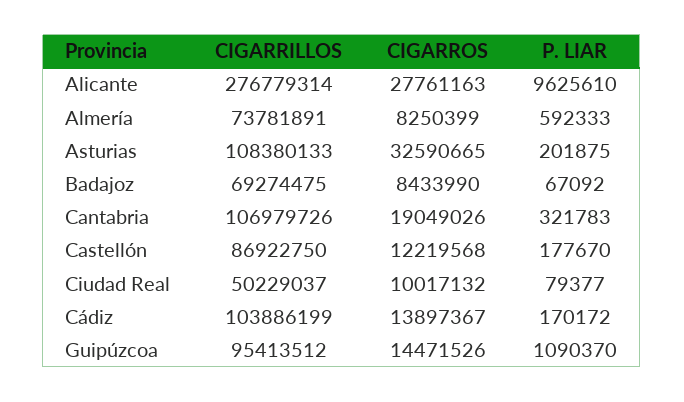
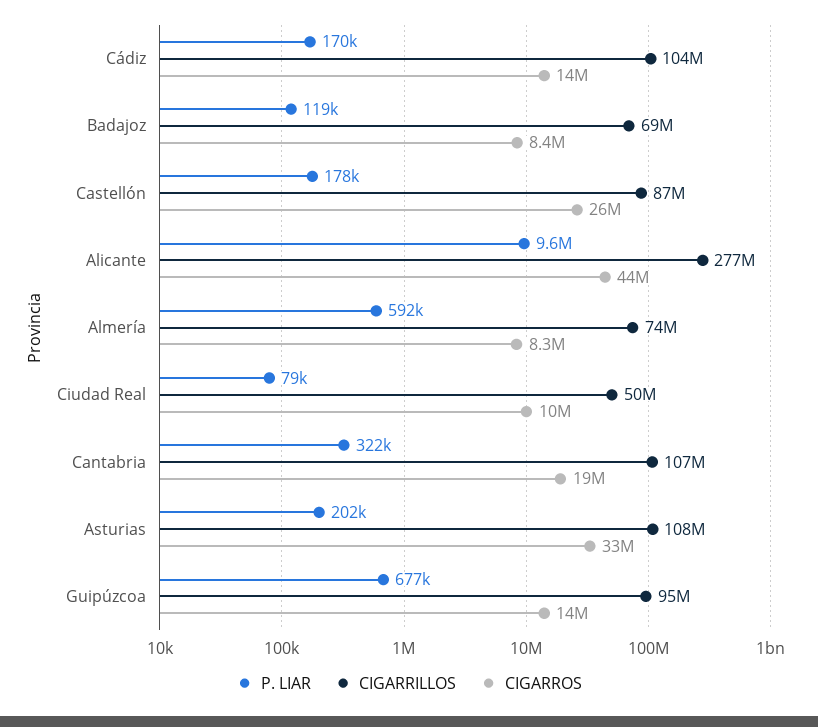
CIGARROS, Alicante: 27761163 -> 44000000
P. LIAR, Badajoz: 67092 -> 119000
CIGARROS, Castellón: 12219568 -> 26000000
P. LIAR, Guipúzcoa: 1090370 -> 677000

